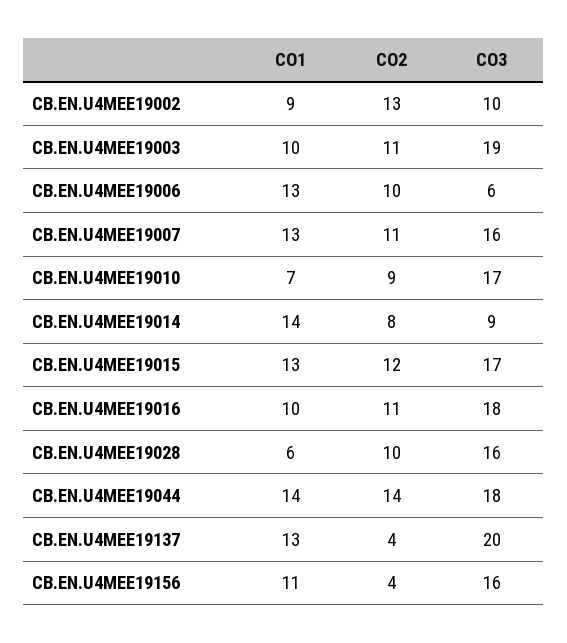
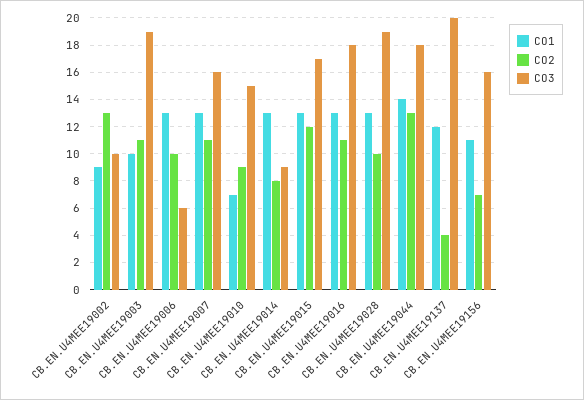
CO3, CB.EN.U4MEE19010: 17 -> 15
CO1, CB.EN.U4MEE19014: 14 -> 13
CO1, CB.EN.U4MEE19016: 10 -> 13
CO1, CB.EN.U4MEE19028: 6 -> 13
CO3, CB.EN.U4MEE19028: 16 -> 19
CO2, CB.EN.U4MEE19044: 14 -> 13
CO1, CB.EN.U4MEE19137: 13 -> 12
CO2, CB.EN.U4MEE19156: 4 -> 7

